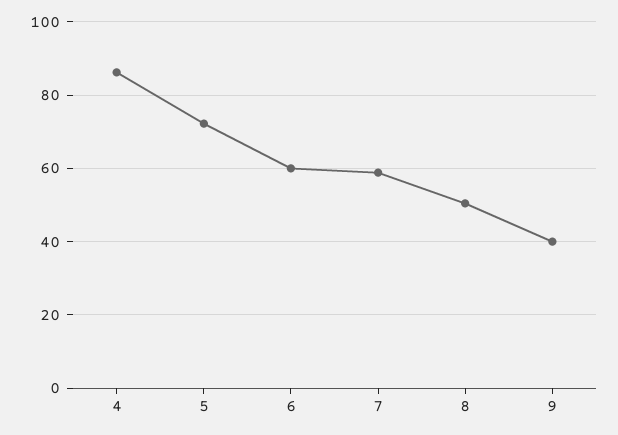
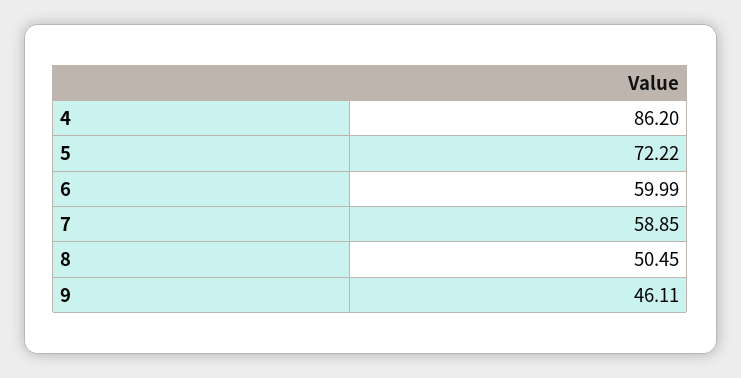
9: 40 -> 46.11

